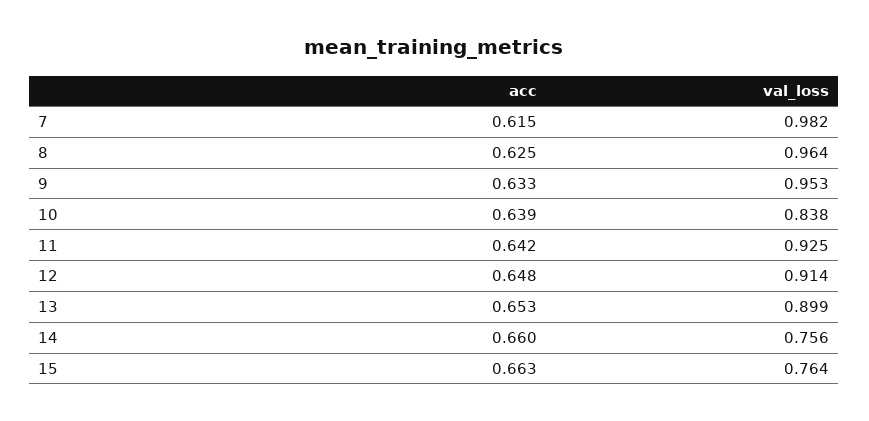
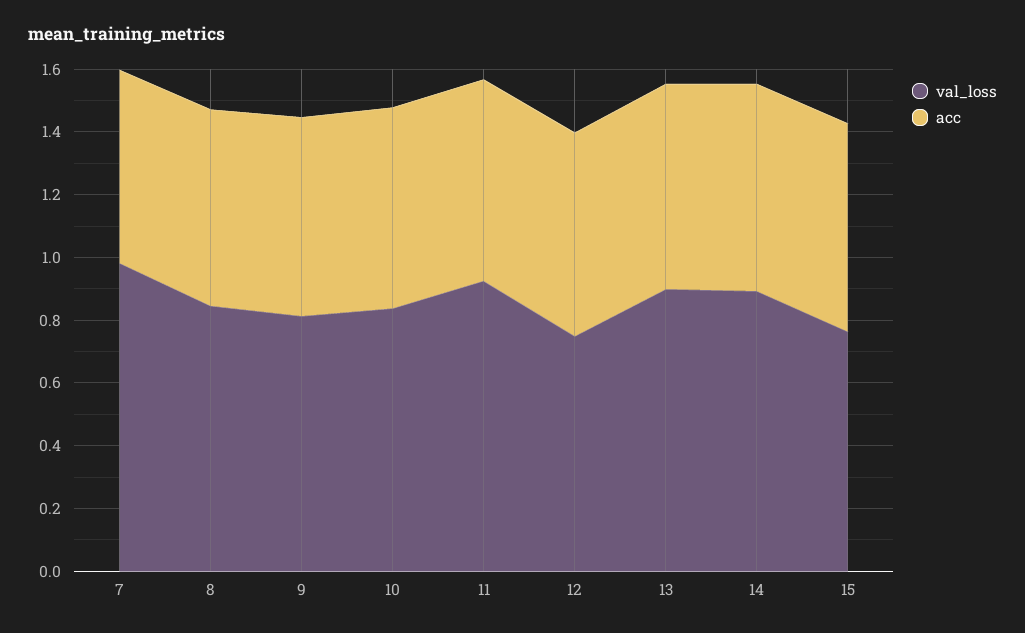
val_loss, 8: 0.964 -> 0.85
val_loss, 9: 0.953 -> 0.8
val_loss, 12: 0.914 -> 0.75
val_loss, 14: 0.756 -> 0.9

